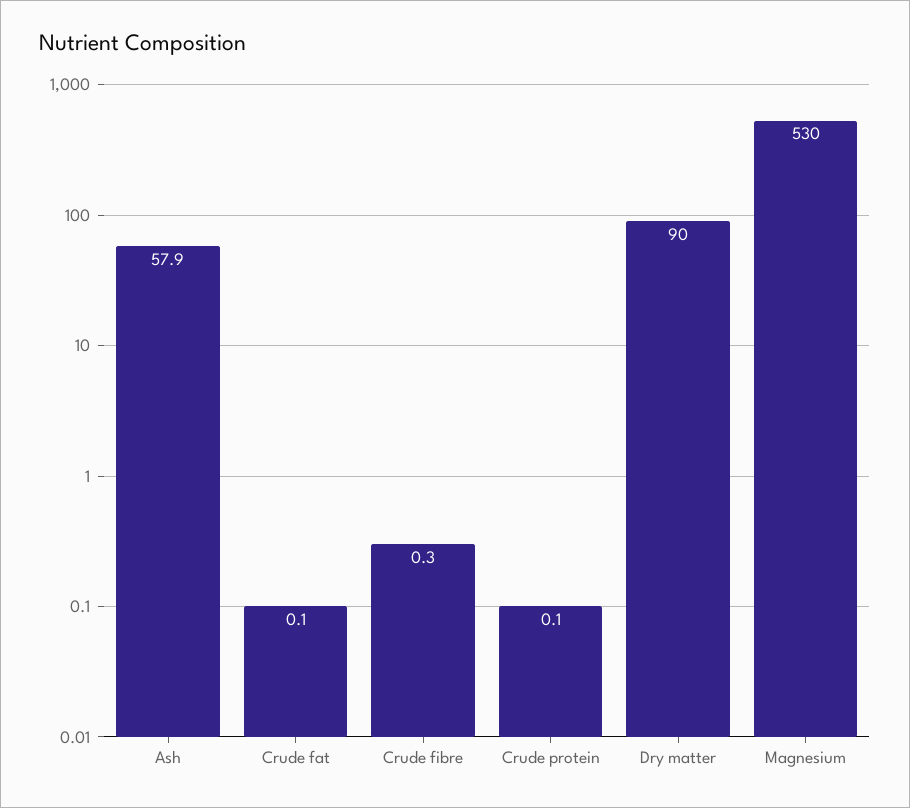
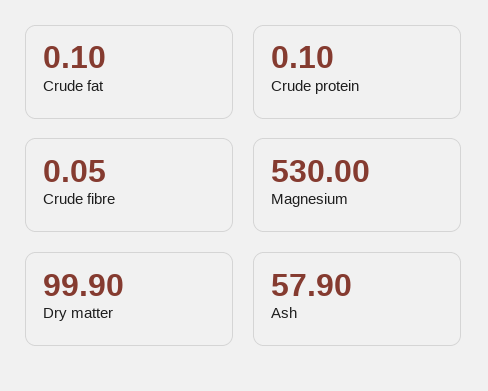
Crude fibre: 0.3 -> 0.05
Dry matter: 90 -> 99.9

